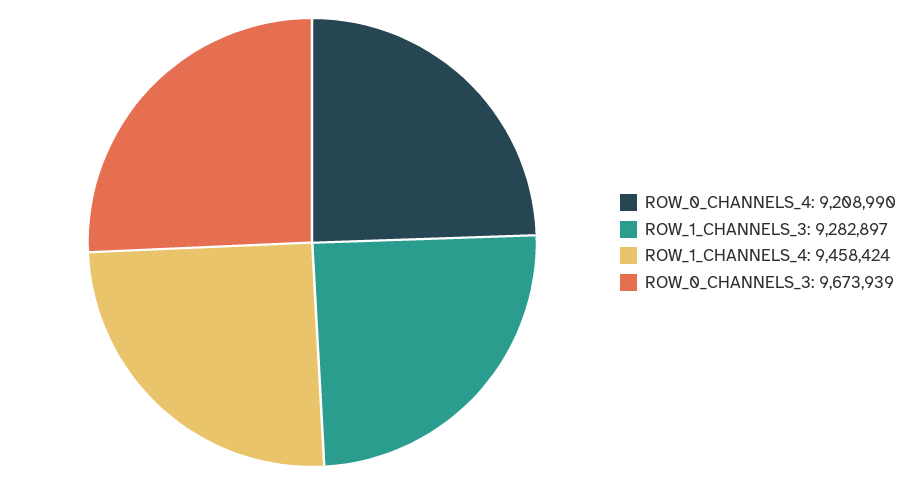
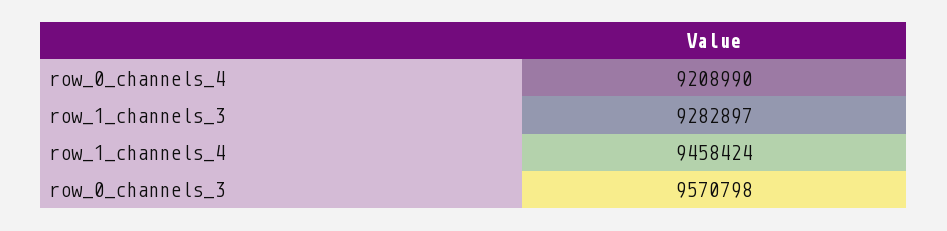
ROW_0_CHANNELS_3: 9673939 -> 9570798

